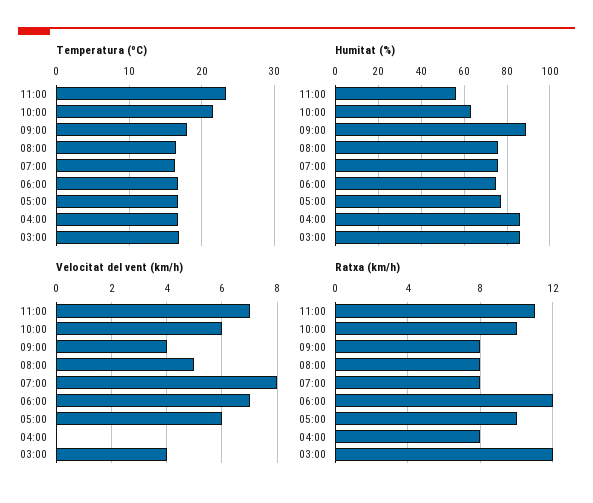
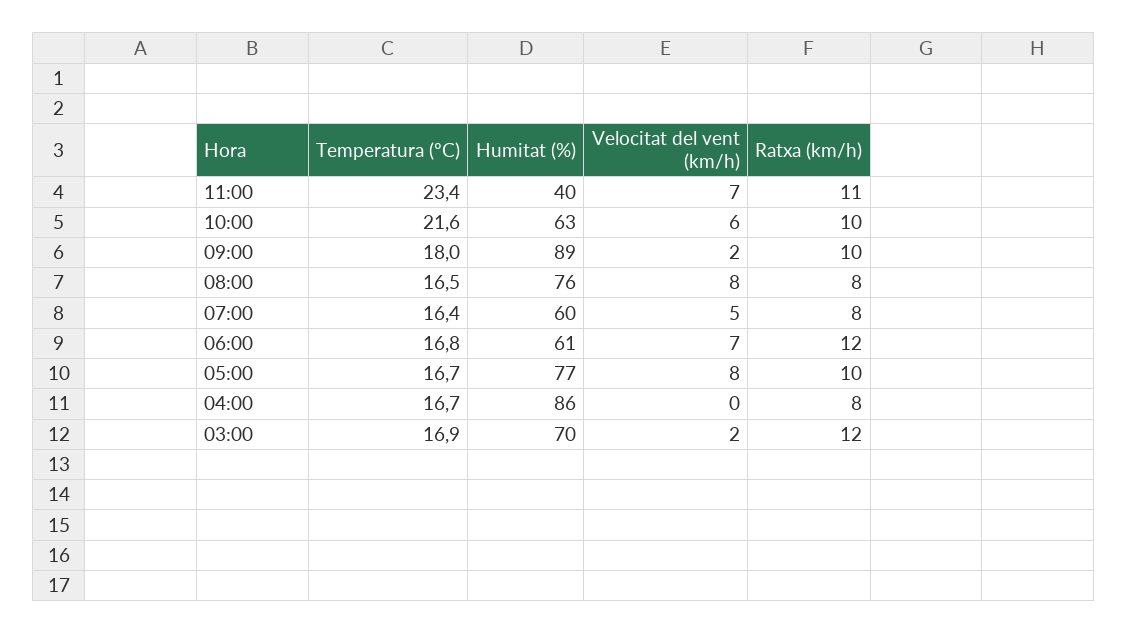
Humitat (%), 11:00: 55 -> 40
Humitat (%), 07:00: 75 -> 60
Humitat (%), 06:00: 75 -> 61
Humitat (%), 03:00: 85 -> 70
Velocitat del vent (km/h), 09:00: 4 -> 2
Velocitat del vent (km/h), 08:00: 5 -> 8
Velocitat del vent (km/h), 07:00: 8 -> 5
Velocitat del vent (km/h), 05:00: 6 -> 8
Velocitat del vent (km/h), 03:00: 4 -> 2
Ratxa (km/h), 09:00: 8 -> 10

